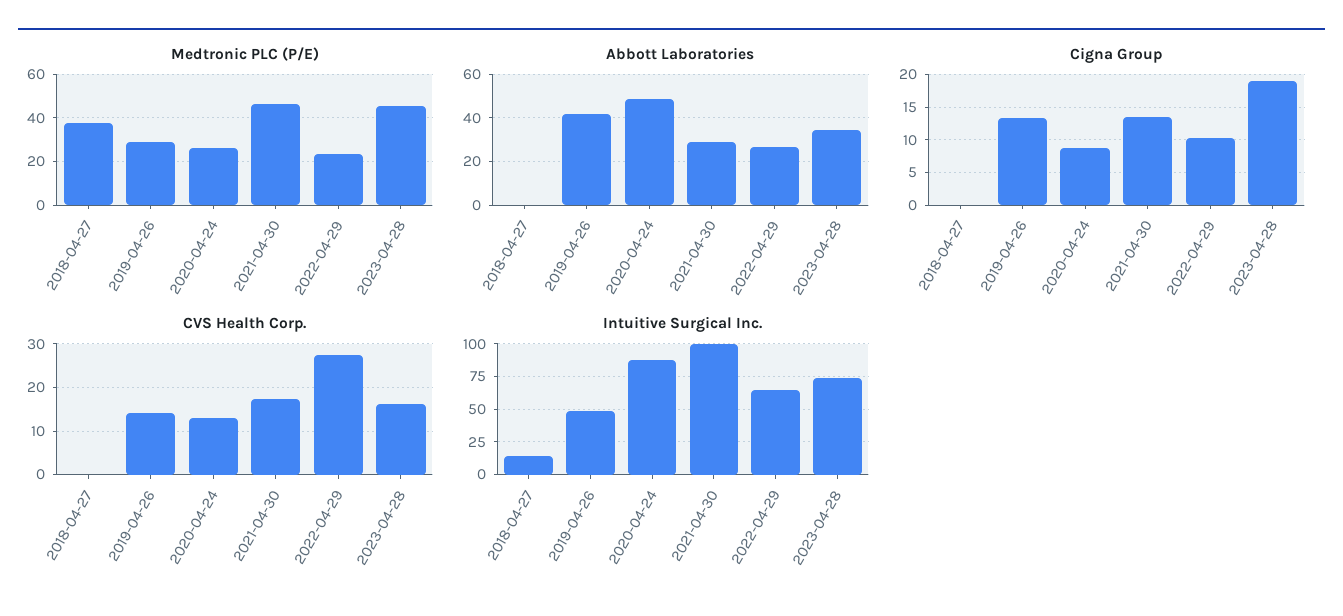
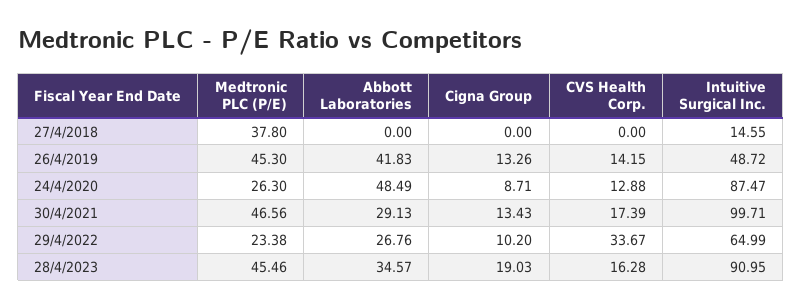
Medtronic PLC (P/E), 2019-04-26: 30 -> 45.3
CVS Health Corp., 2022-04-29: 28 -> 33.67
Intuitive Surgical Inc., 2023-04-28: 75 -> 90.95

